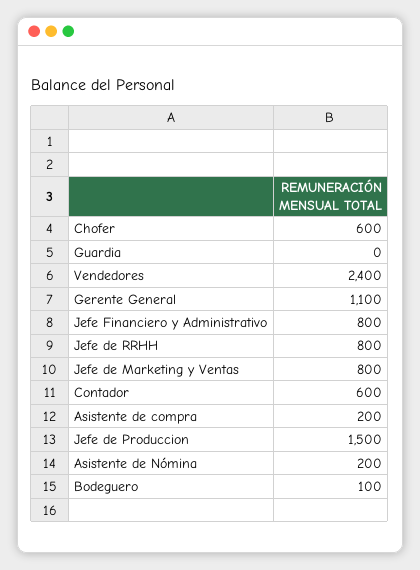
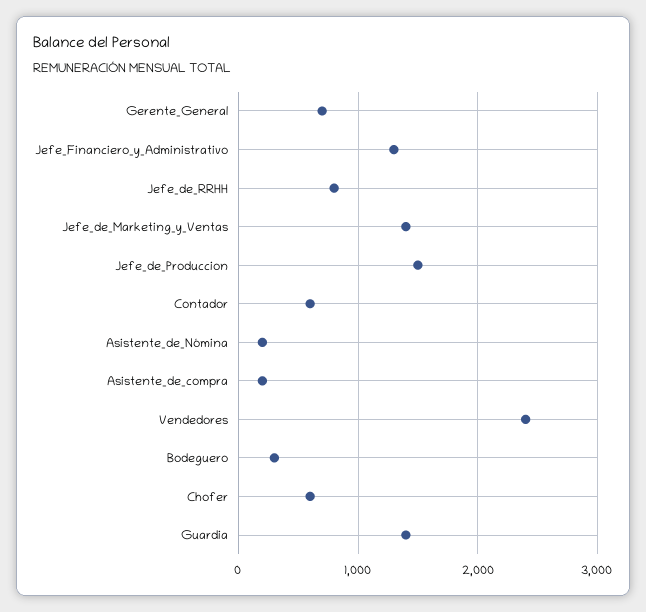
Guardia: 0 -> 1400
Gerente General: 1100 -> 700
Jefe Financiero y Administrativo: 800 -> 1300
Jefe de Marketing y Ventas: 800 -> 1400
Bodeguero: 100 -> 300

